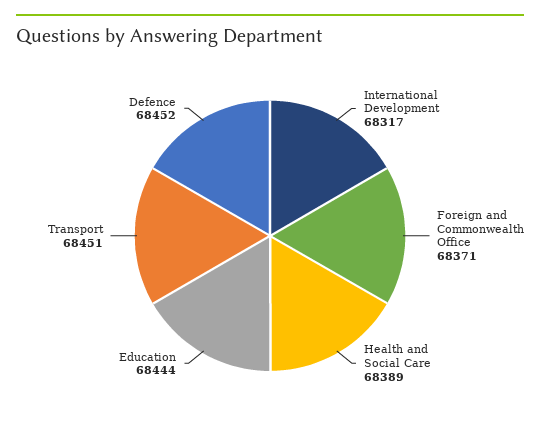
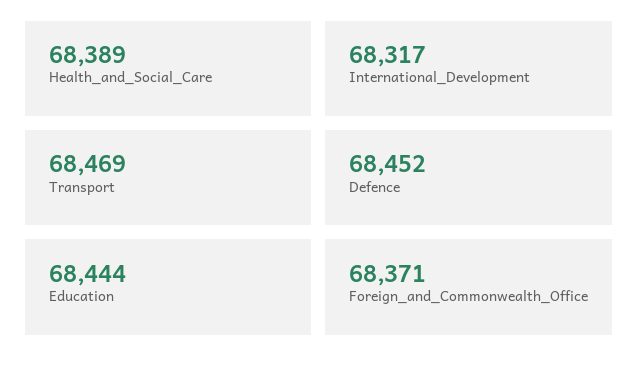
Transport: 68451 -> 68469

